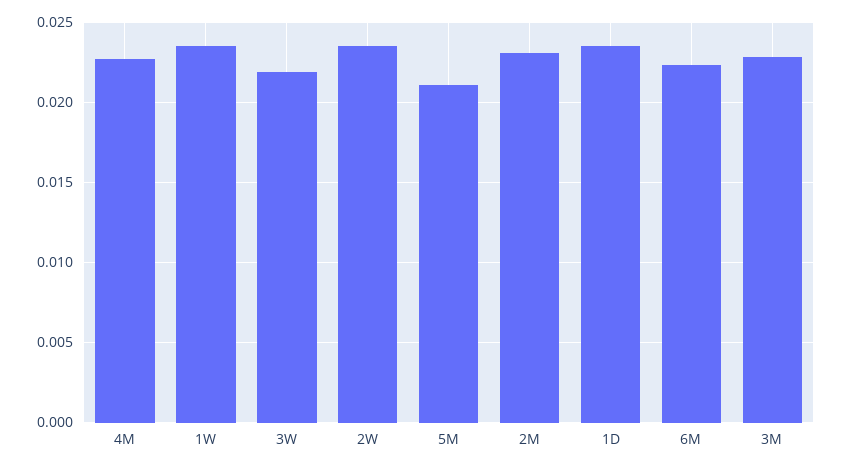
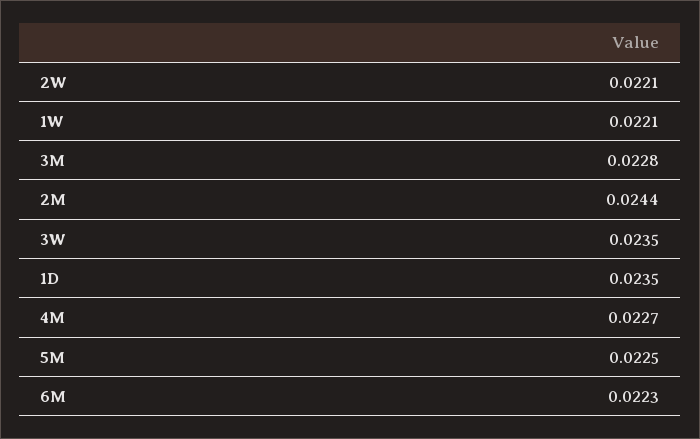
1W: 0.0235 -> 0.0221
3W: 0.022 -> 0.0235
2W: 0.0235 -> 0.0221
5M: 0.021 -> 0.0225
2M: 0.023 -> 0.0244

